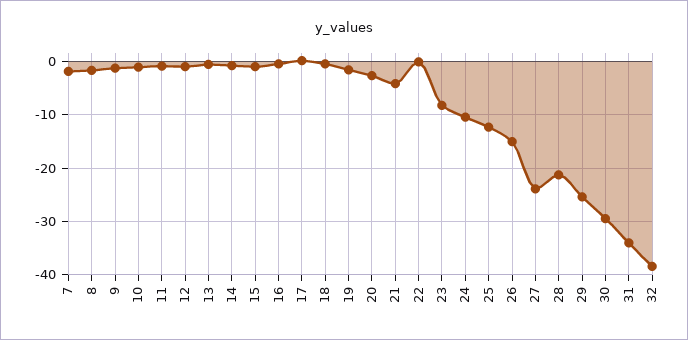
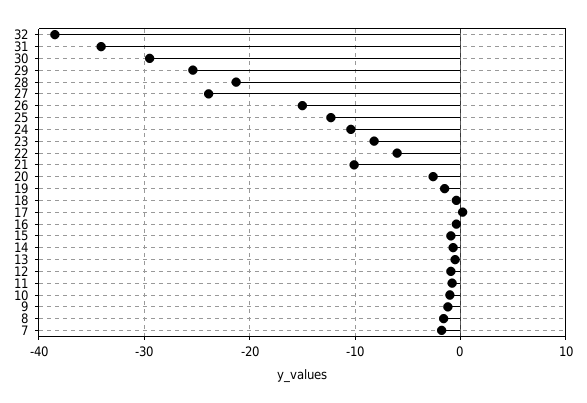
21: -4 -> -10
22: 0 -> -6

